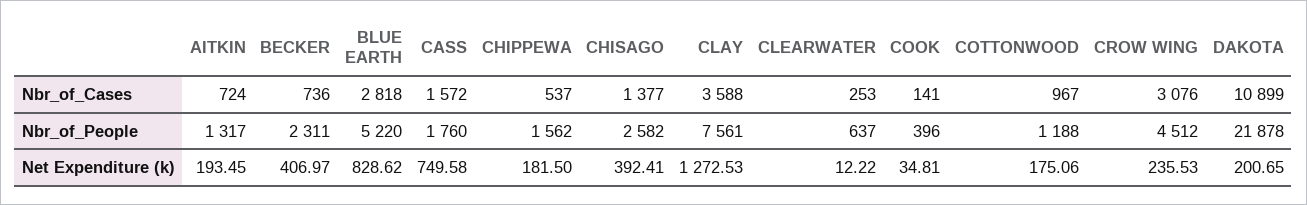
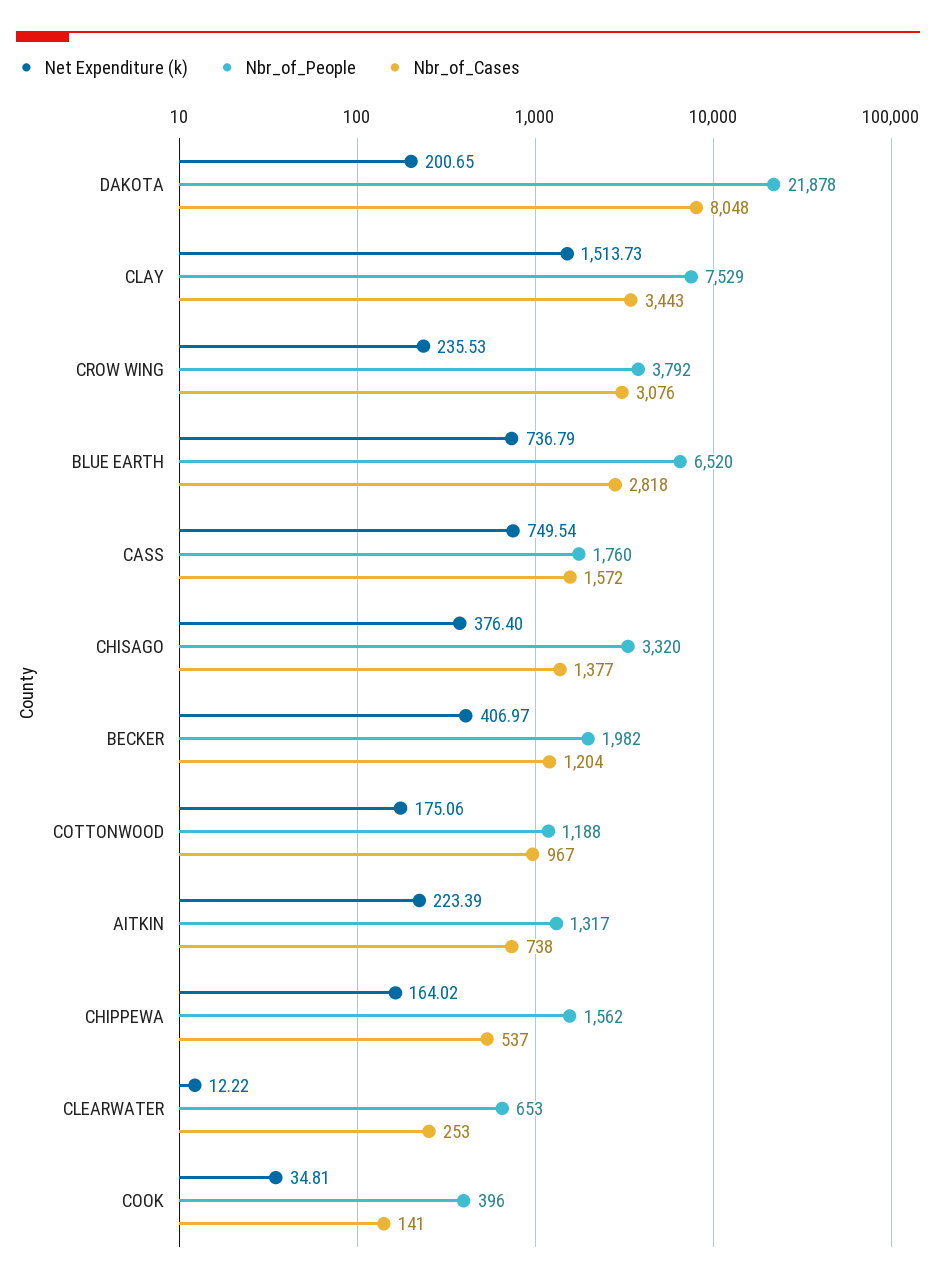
Nbr_of_Cases, AITKIN: 724 -> 738
Nbr_of_Cases, BECKER: 736 -> 1204
Nbr_of_Cases, CLAY: 3588 -> 3443
Nbr_of_Cases, DAKOTA: 10899 -> 8048
Nbr_of_People, BECKER: 2311 -> 1982
Nbr_of_People, BLUE EARTH: 5220 -> 6520
Nbr_of_People, CHISAGO: 2582 -> 3320
Nbr_of_People, CLAY: 7561 -> 7529
Nbr_of_People, CLEARWATER: 637 -> 653
Nbr_of_People, CROW WING: 4512 -> 3792
Net Expenditure (k), AITKIN: 193.45 -> 223.39
Net Expenditure (k), BLUE EARTH: 828.62 -> 736.79
Net Expenditure (k), CASS: 749.58 -> 749.54
Net Expenditure (k), CHIPPEWA: 181.5 -> 164.02
Net Expenditure (k), CHISAGO: 392.41 -> 376.4
Net Expenditure (k), CLAY: 1272.53 -> 1513.73

